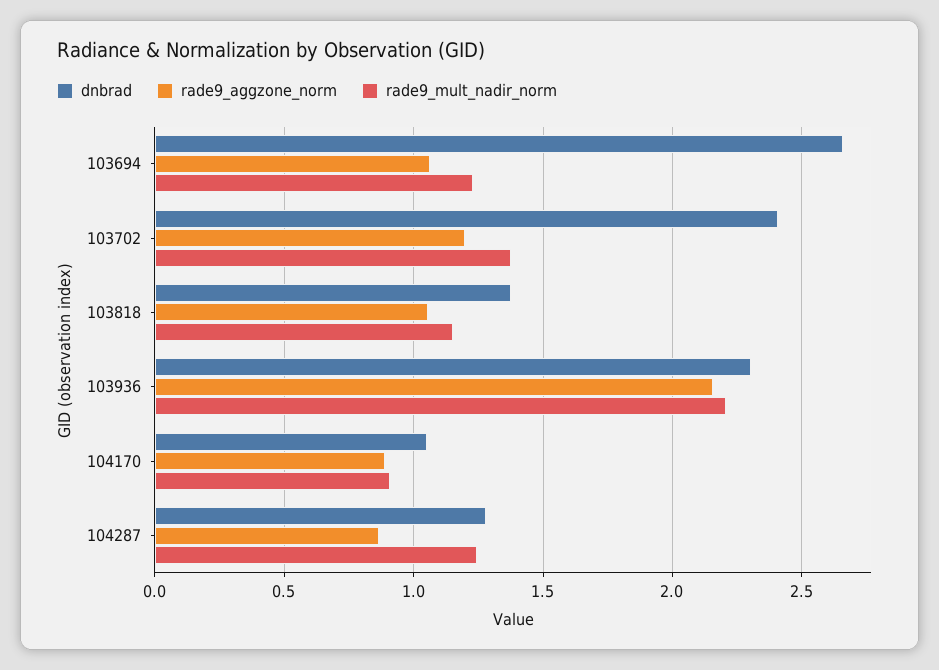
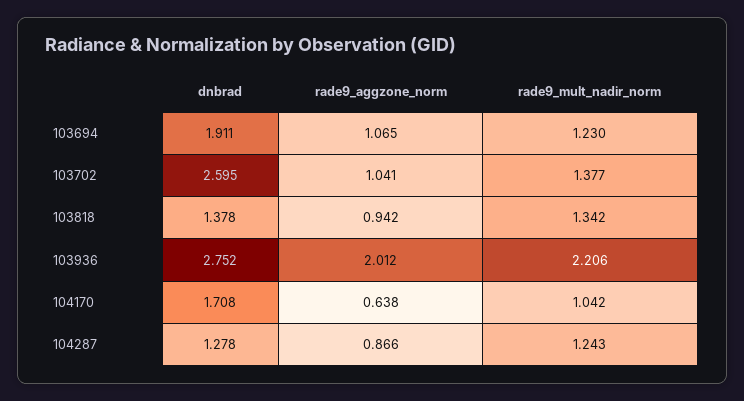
dnbrad, 103694: 2.65 -> 1.911
dnbrad, 103702: 2.4 -> 2.595
rade9_aggzone_norm, 103702: 1.2 -> 1.041
rade9_aggzone_norm, 103818: 1.05 -> 0.942
rade9_mult_nadir_norm, 103818: 1.15 -> 1.342
dnbrad, 103936: 2.3 -> 2.752
rade9_aggzone_norm, 103936: 2.15 -> 2.012
dnbrad, 104170: 1.05 -> 1.708
rade9_aggzone_norm, 104170: 0.9 -> 0.638
rade9_mult_nadir_norm, 104170: 0.9 -> 1.042

